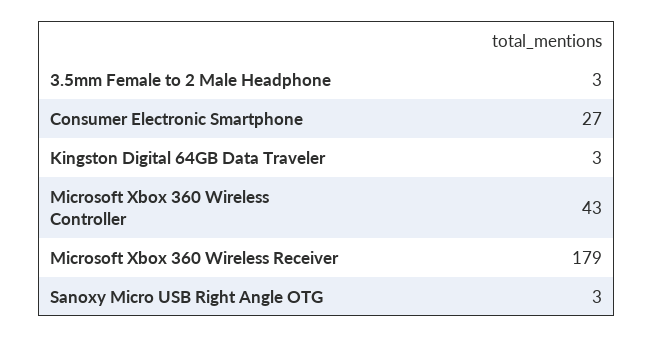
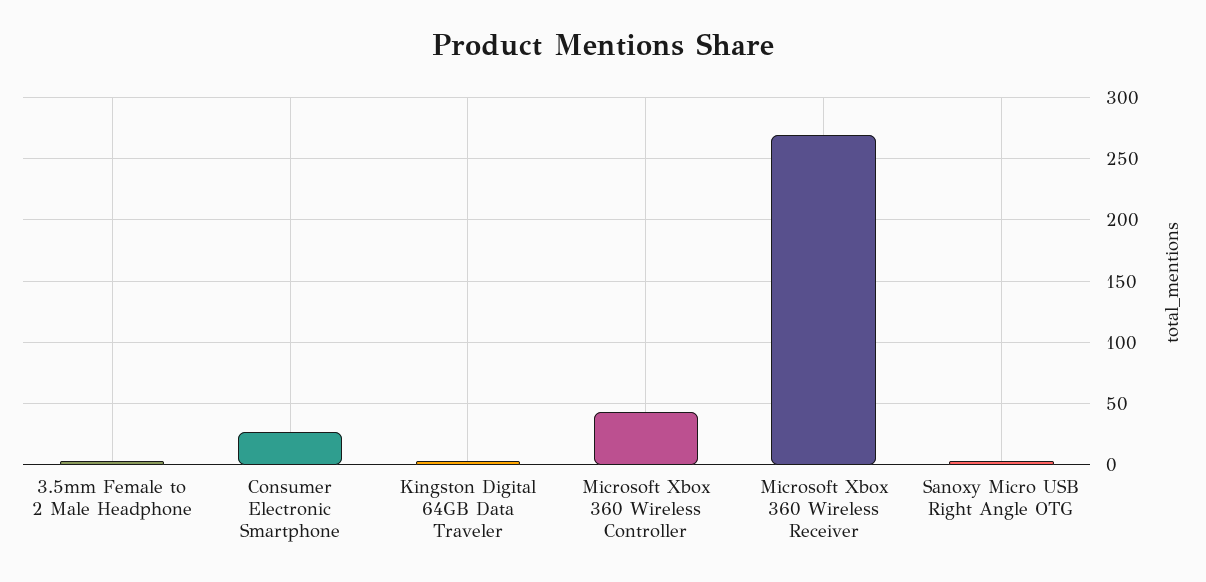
Microsoft Xbox 360 Wireless Receiver: 179 -> 270

